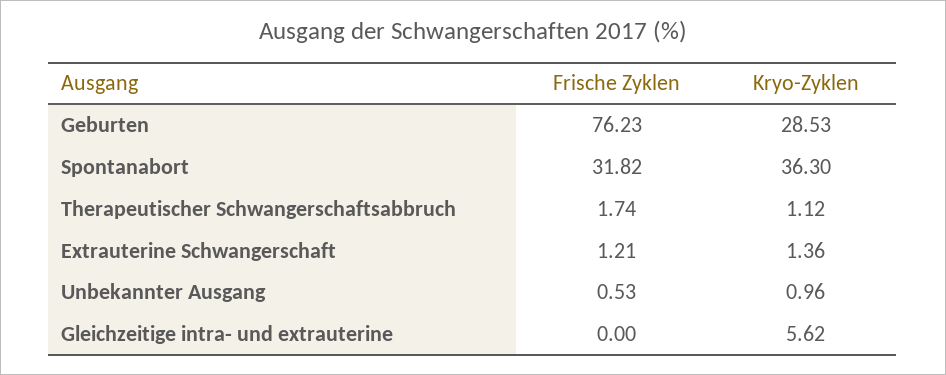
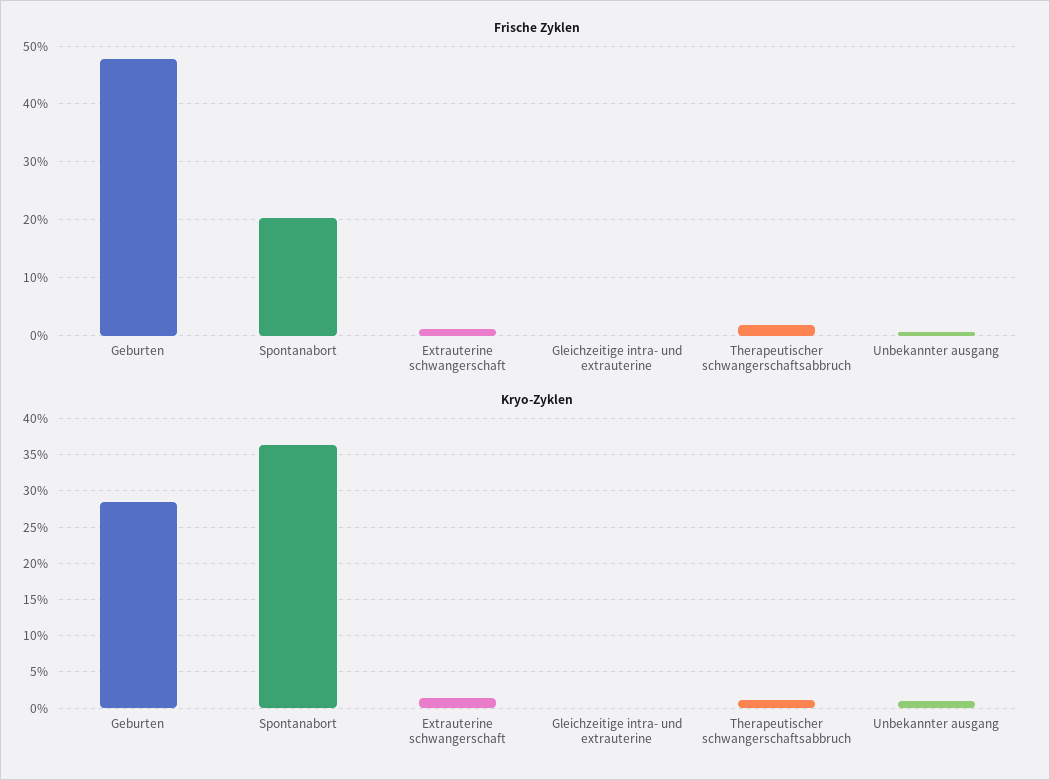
Frische Zyklen, Geburten: 76.23 -> 48
Frische Zyklen, Spontanabort: 31.82 -> 20
Kryo-Zyklen, Gleichzeitige intra- und extrauterine: 5.62 -> 0

